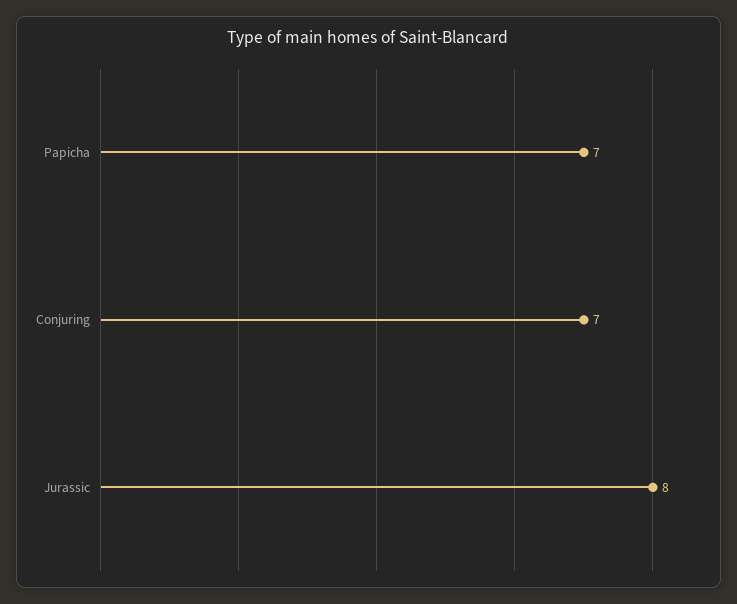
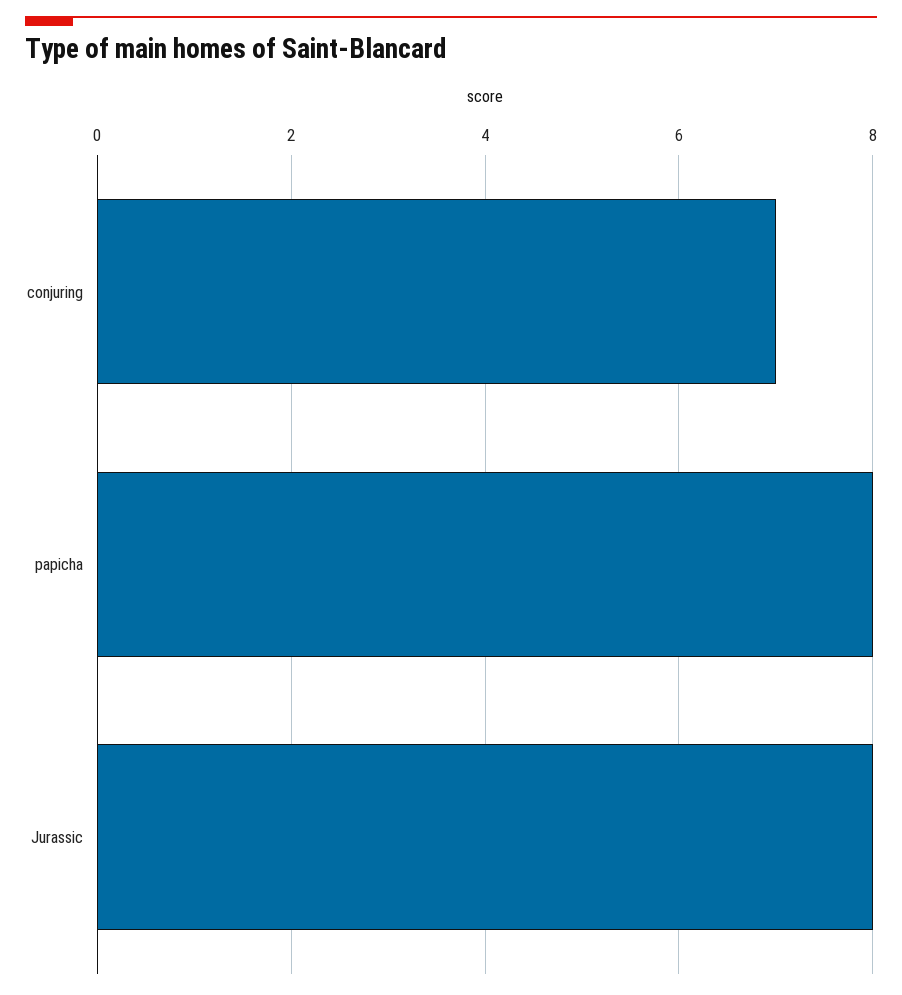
Papicha: 7 -> 8

